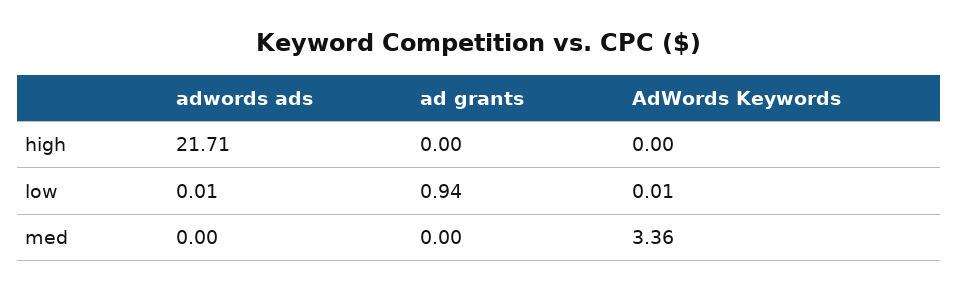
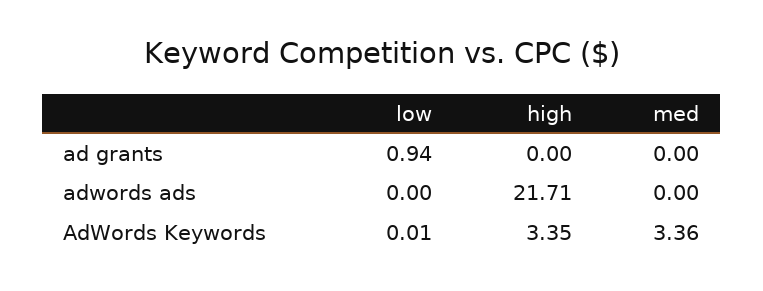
AdWords Keywords, high: 0 -> 3.35
adwords ads, low: 0.01 -> 0

